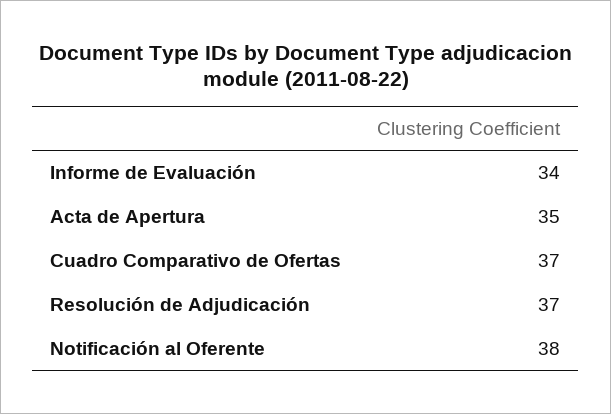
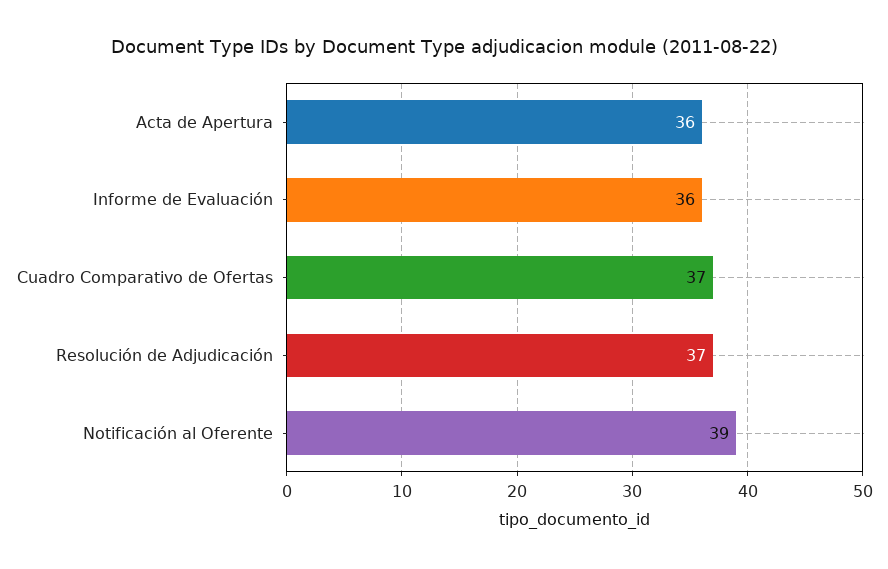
Informe de Evaluación: 34 -> 36
Acta de Apertura: 35 -> 36
Notificación al Oferente: 38 -> 39

